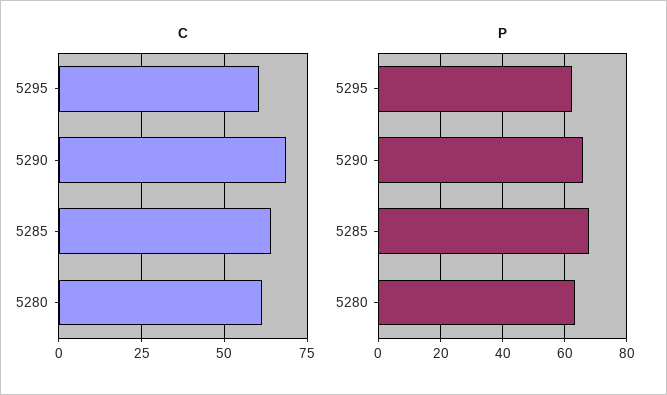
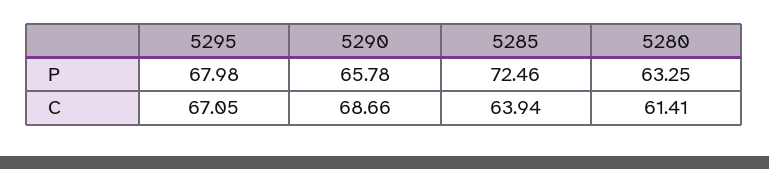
C, 5295: 60 -> 67.05
P, 5295: 62 -> 67.98
P, 5285: 68 -> 72.46

